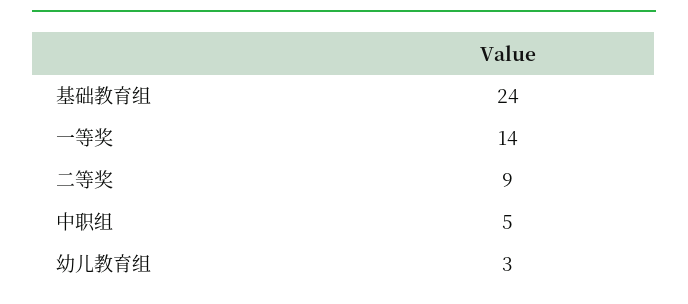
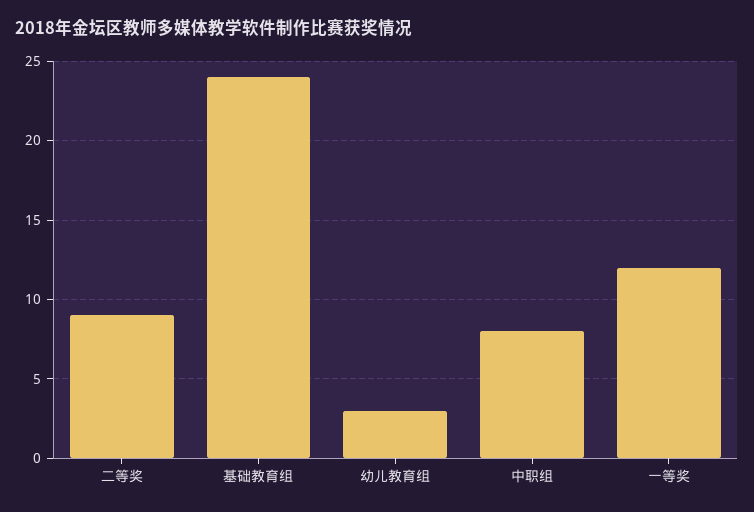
一等奖: 14 -> 12
中职组: 5 -> 8

